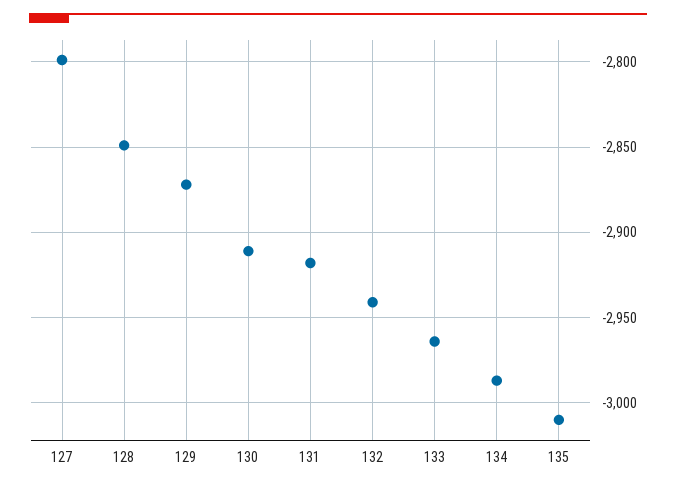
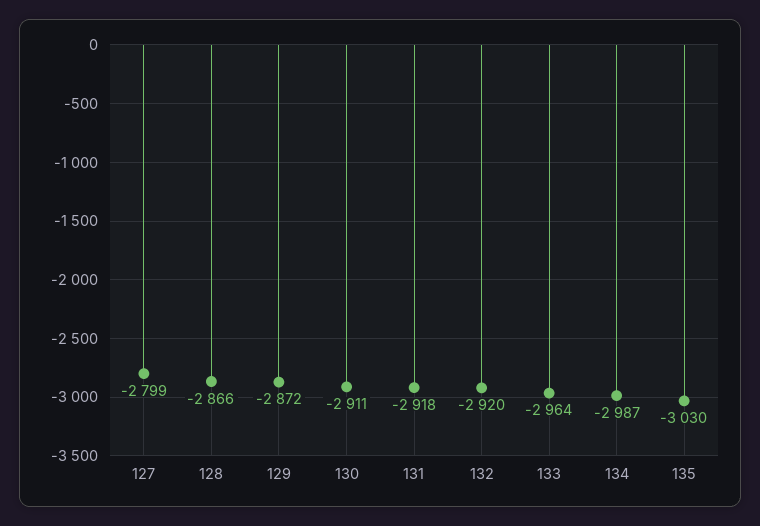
128: -2850 -> -2866
132: -2940 -> -2920
135: -3010 -> -3030

